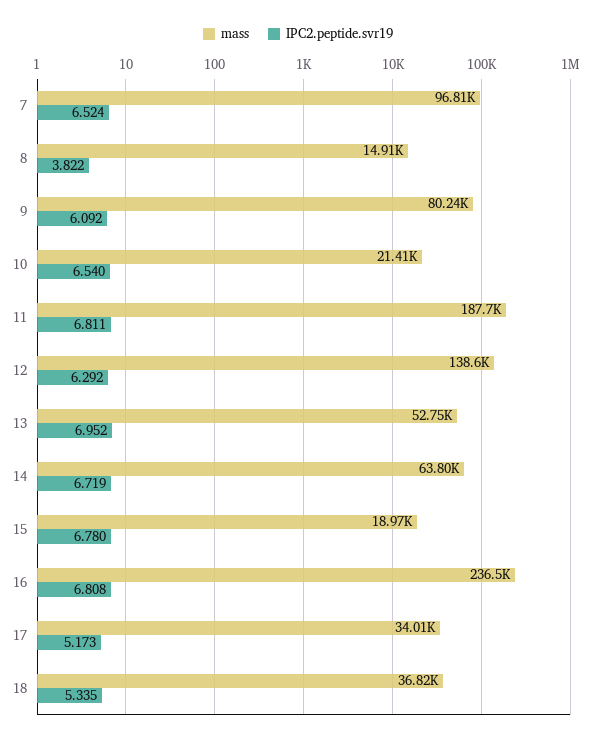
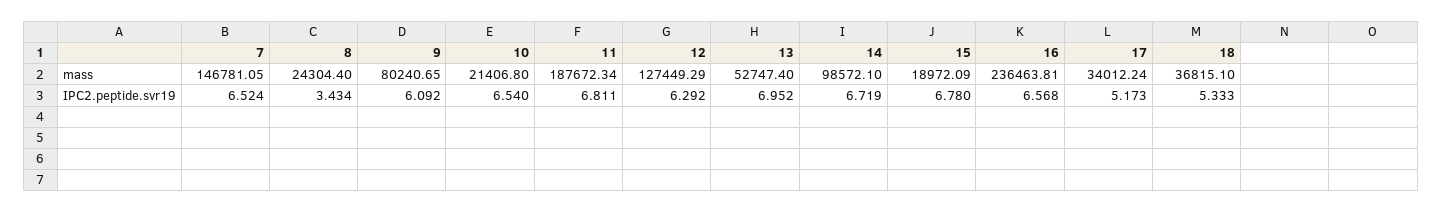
mass, 7: 96810 -> 146781.05
mass, 8: 14910 -> 24304.4
IPC2.peptide.svr19, 8: 3.822 -> 3.434
mass, 12: 138600 -> 127449.29
mass, 14: 63800 -> 98572.1
IPC2.peptide.svr19, 16: 6.808 -> 6.568
IPC2.peptide.svr19, 18: 5.335 -> 5.333

